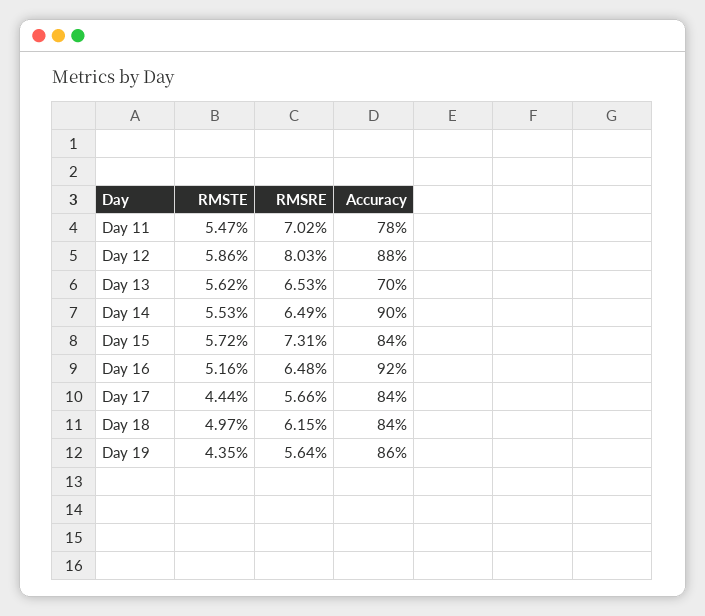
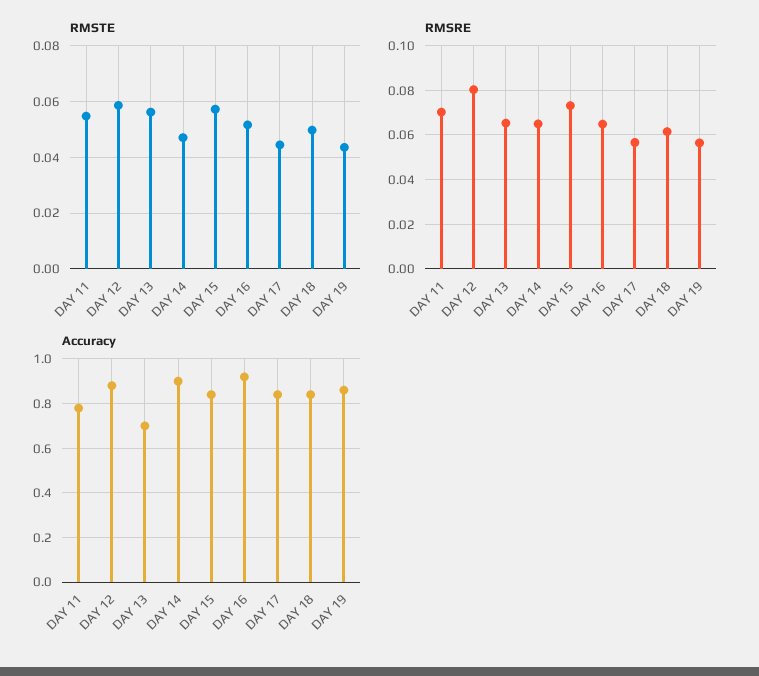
RMSTE, Day 14: 0.0553 -> 0.0475

